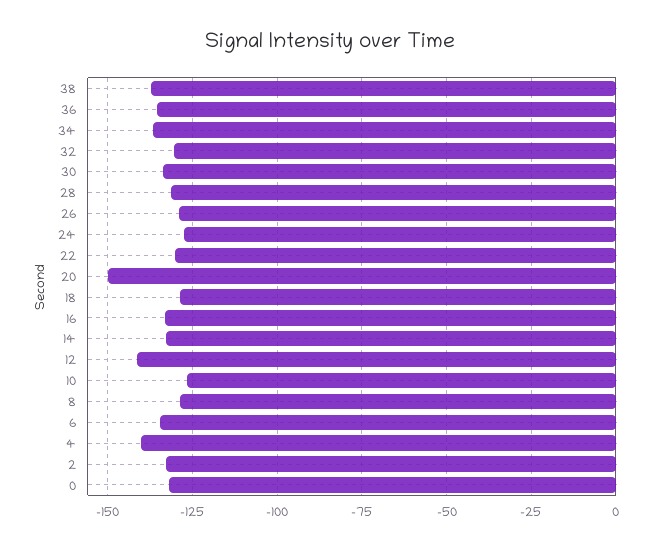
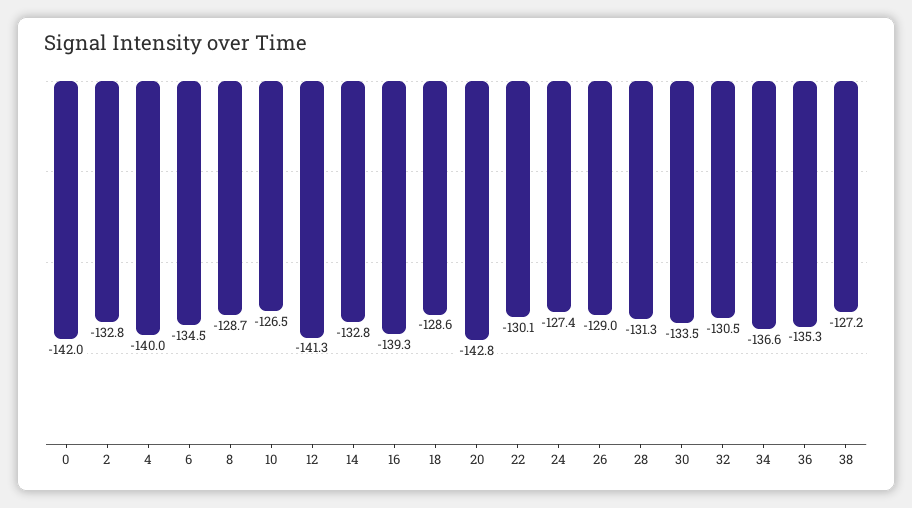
38: -137.5 -> -127.2
20: -150 -> -142.8
16: -132.5 -> -139.3
0: -132.5 -> -142

